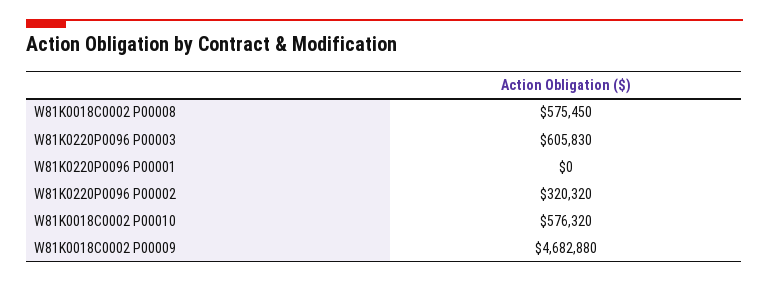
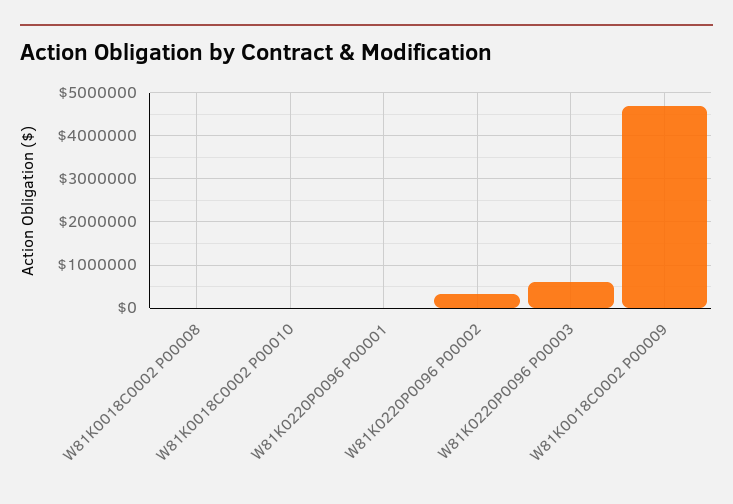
W81K0018C0002 P00008: 575450 -> 0
W81K0018C0002 P00010: 576320 -> 0

